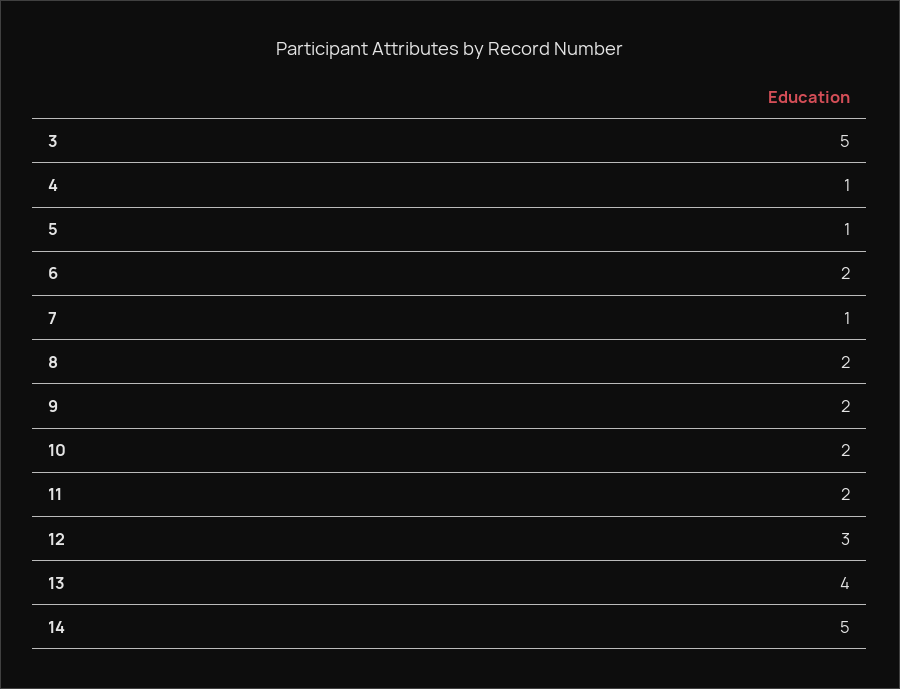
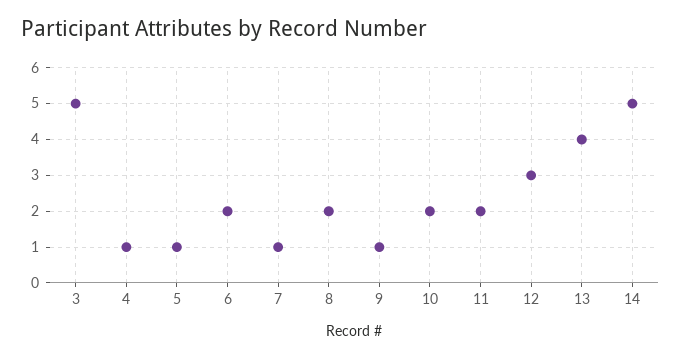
9: 2 -> 1

